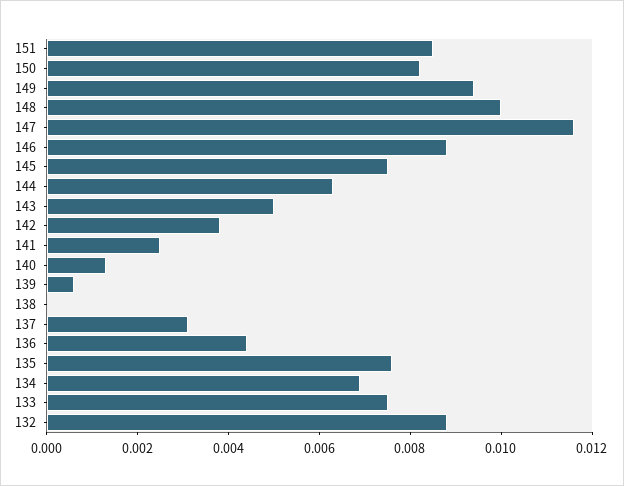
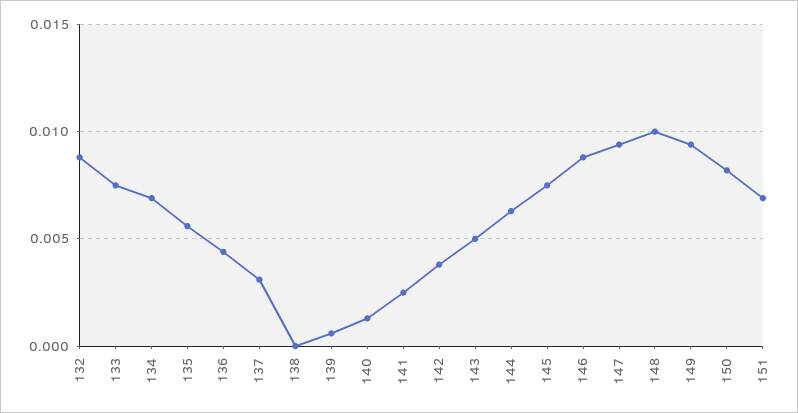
151: 0.0085 -> 0.007
147: 0.0115 -> 0.0095
135: 0.0075 -> 0.0055

